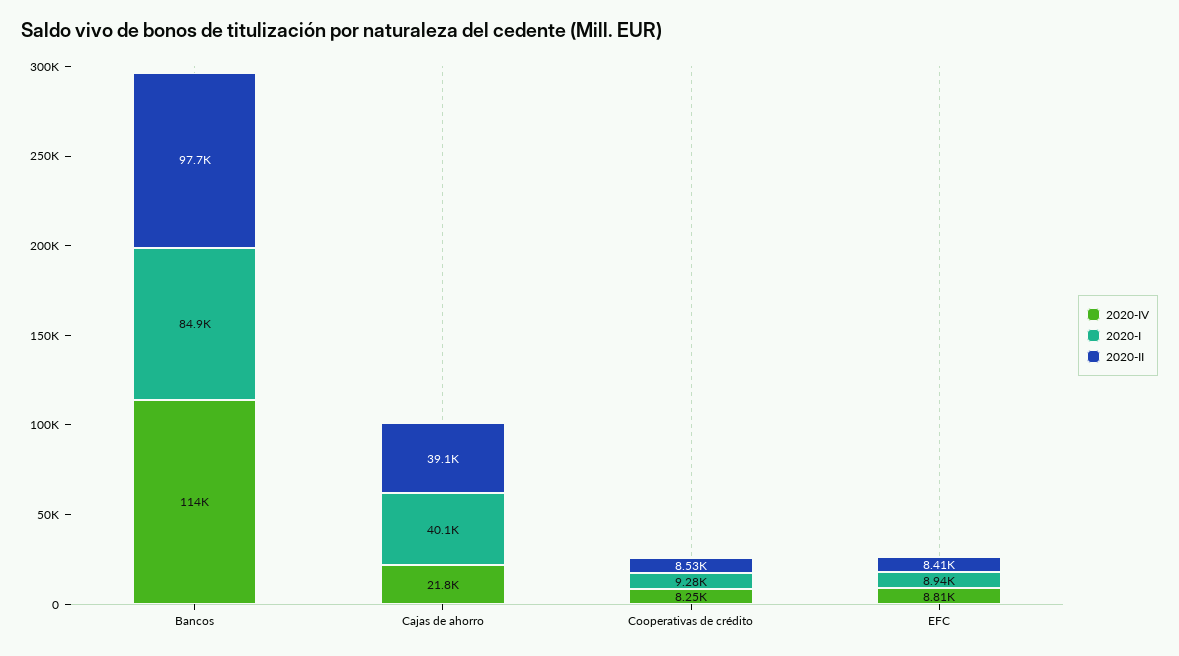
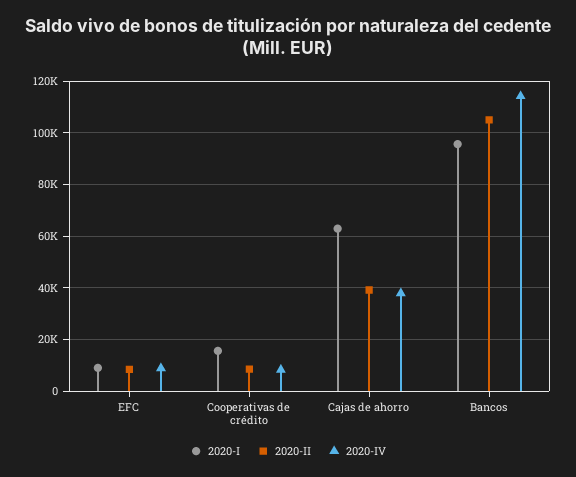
2020-I, Bancos: 84900 -> 95000
2020-II, Bancos: 97700 -> 105000
2020-IV, Cajas de ahorro: 21800 -> 37500
2020-I, Cajas de ahorro: 40100 -> 62500
2020-I, Cooperativas de crédito: 9280 -> 15000

